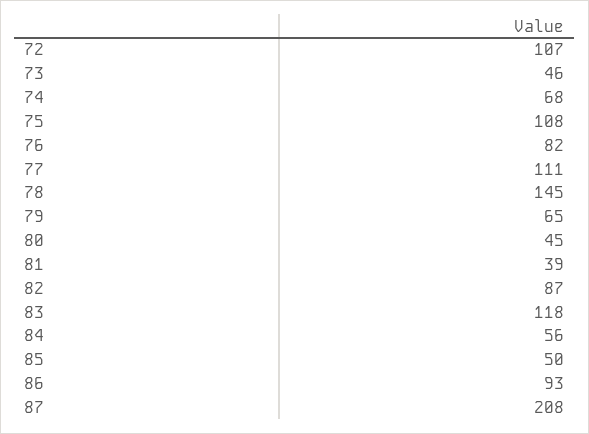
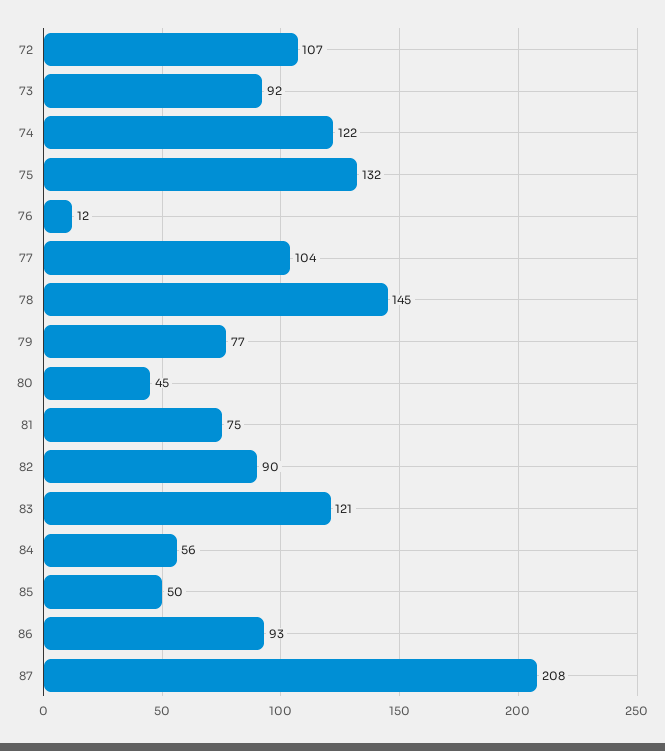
73: 46 -> 92
74: 68 -> 122
75: 108 -> 132
76: 82 -> 12
77: 111 -> 104
79: 65 -> 77
81: 39 -> 75
82: 87 -> 90
83: 118 -> 121

